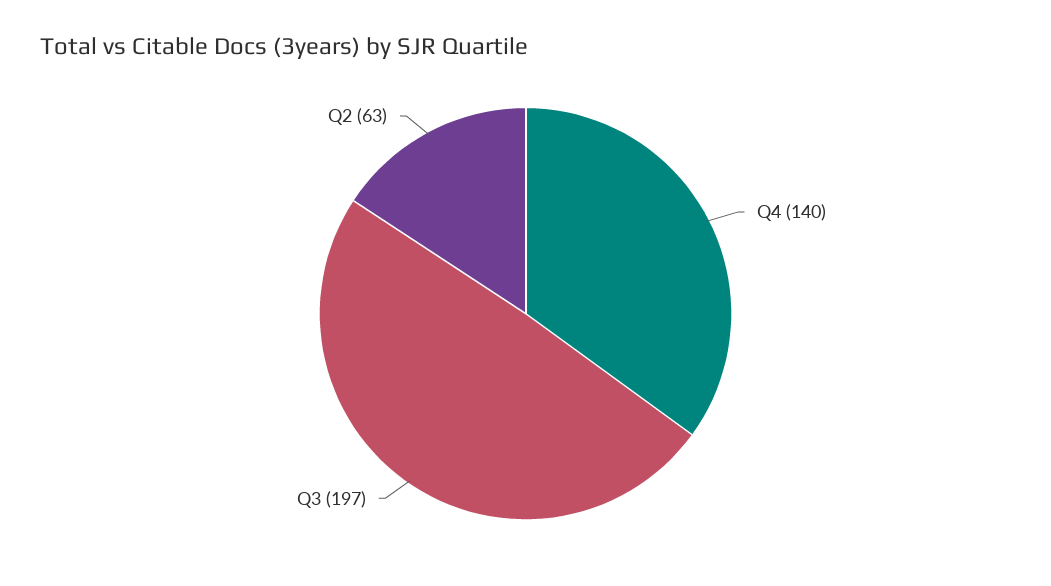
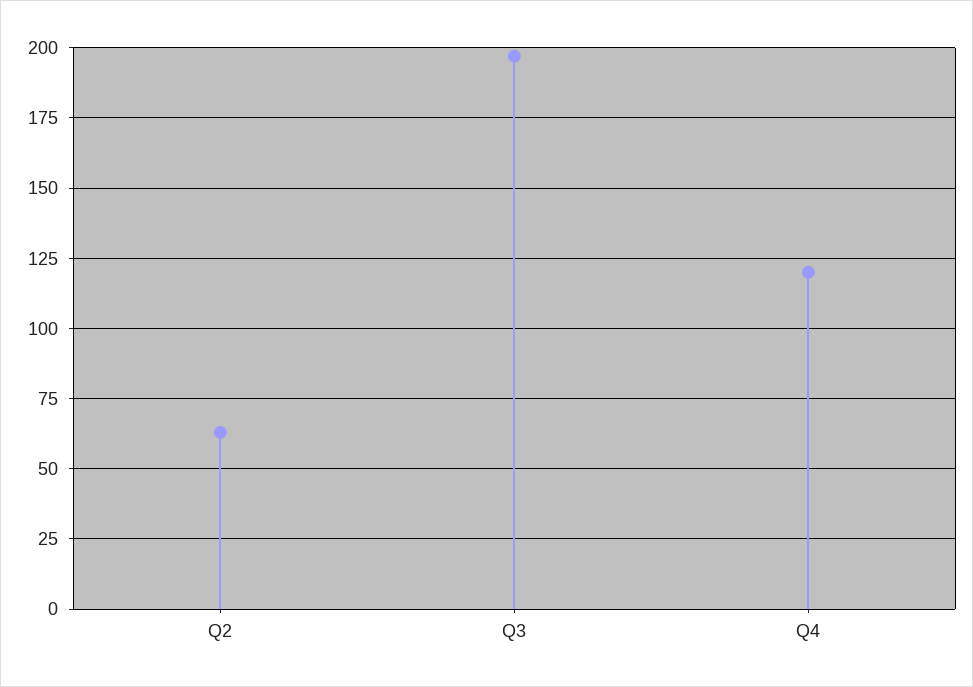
Q4: 140 -> 120

